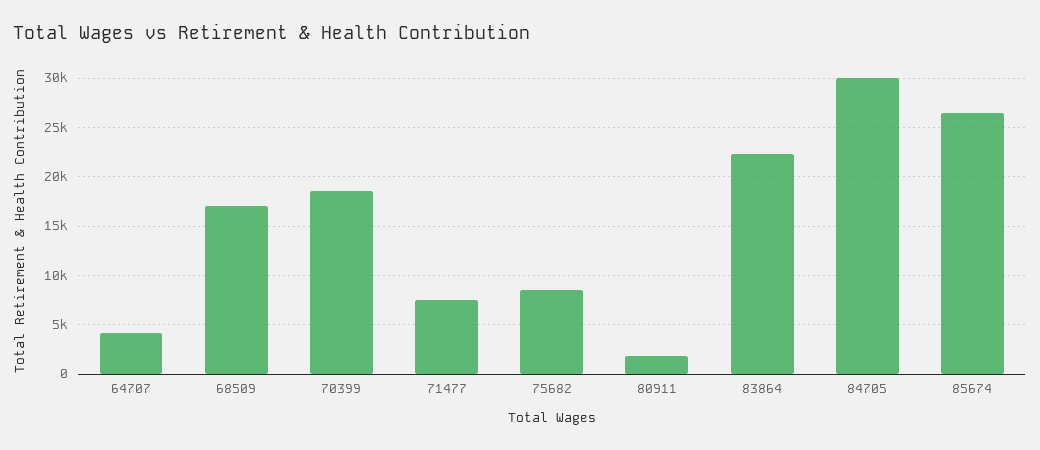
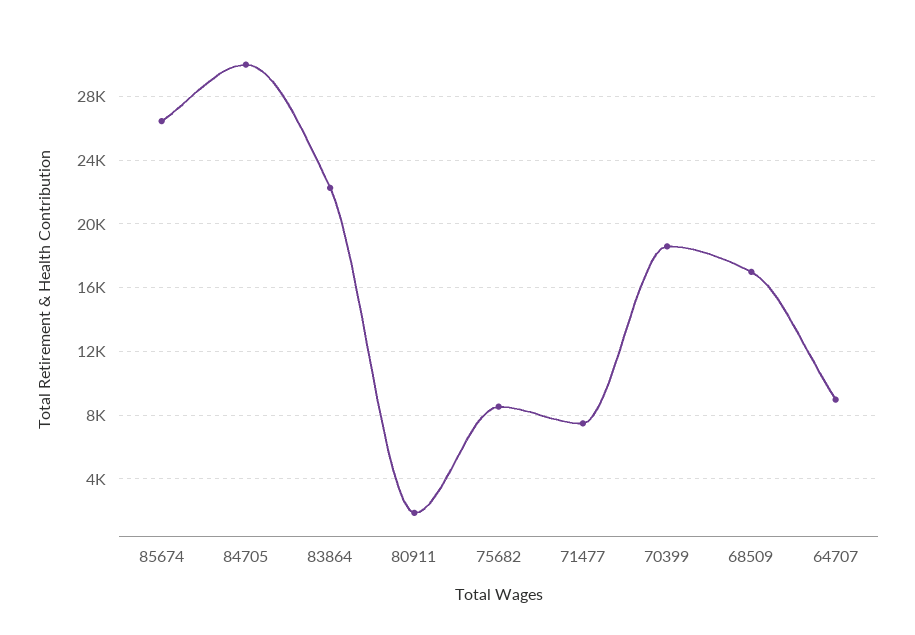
64707: 4000 -> 9000

